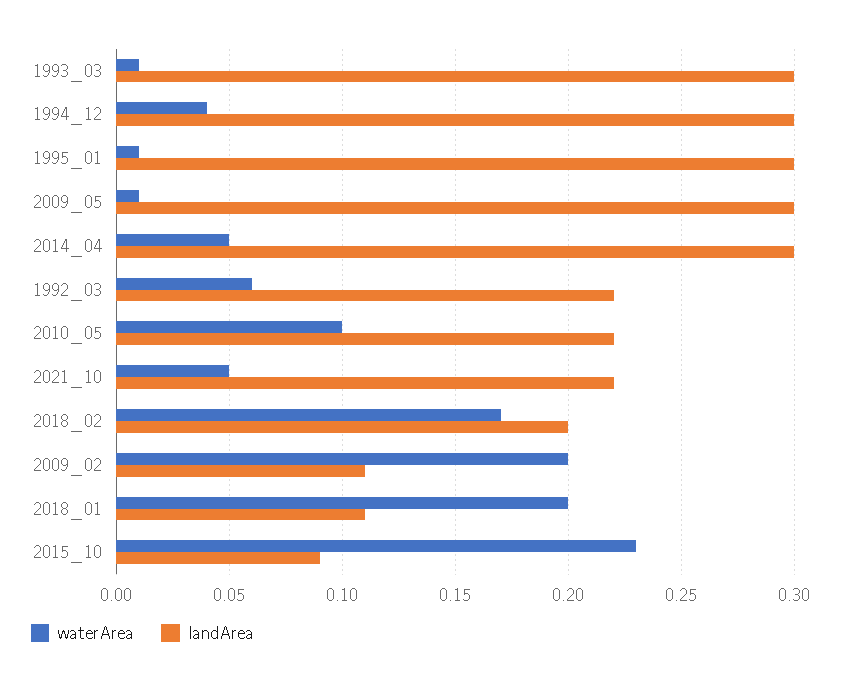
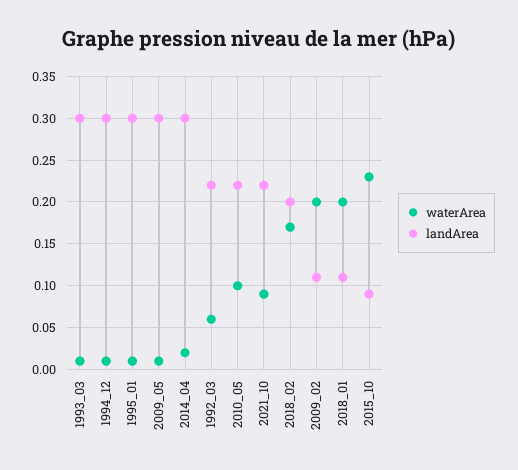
waterArea, 1994_12: 0.04 -> 0.01
waterArea, 2014_04: 0.05 -> 0.02
waterArea, 2021_10: 0.05 -> 0.09

